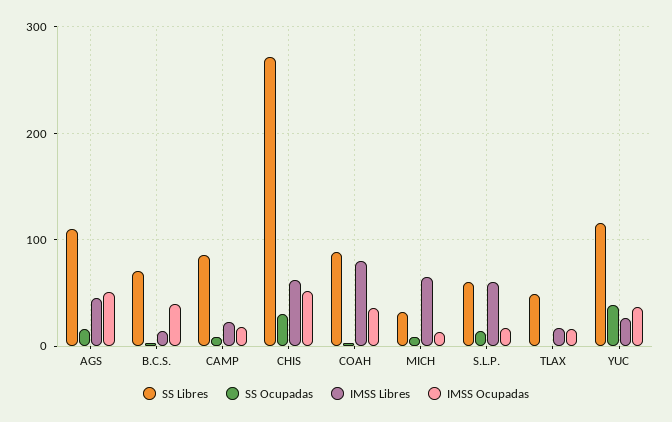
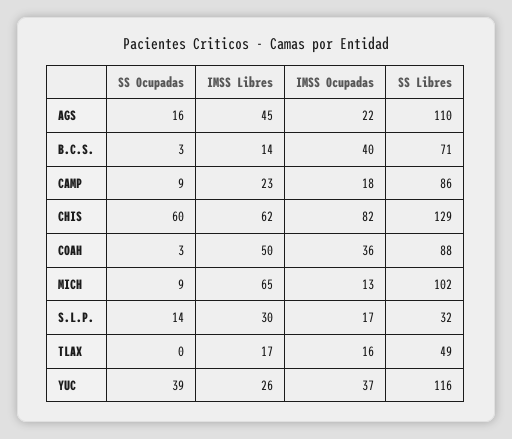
IMSS Ocupadas, AGS: 50 -> 22
SS Libres, CHIS: 270 -> 129
SS Ocupadas, CHIS: 30 -> 60
IMSS Ocupadas, CHIS: 50 -> 82
IMSS Libres, COAH: 80 -> 50
SS Libres, MICH: 30 -> 102
SS Libres, S.L.P.: 60 -> 32
IMSS Libres, S.L.P.: 60 -> 30

